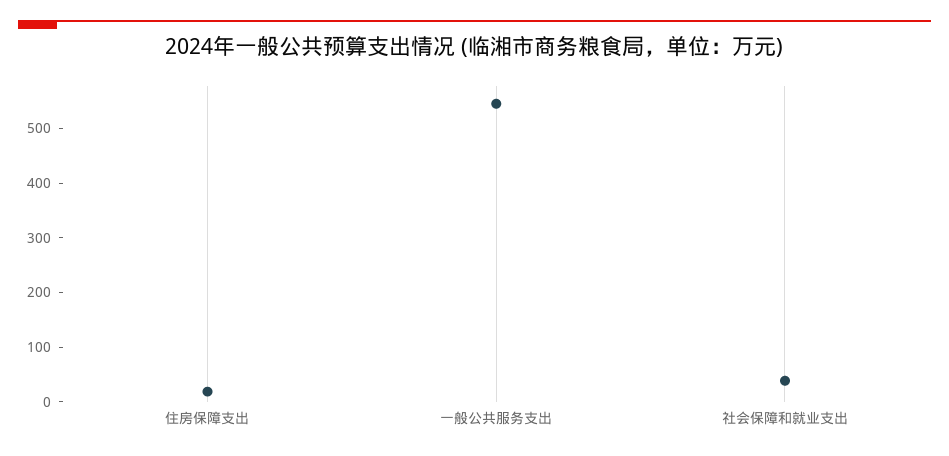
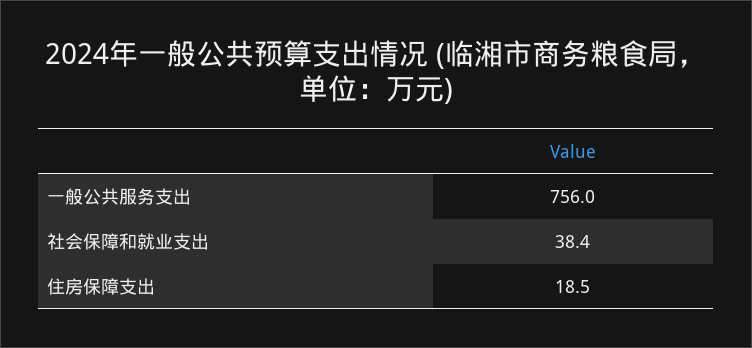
一般公共服务支出: 540 -> 756

